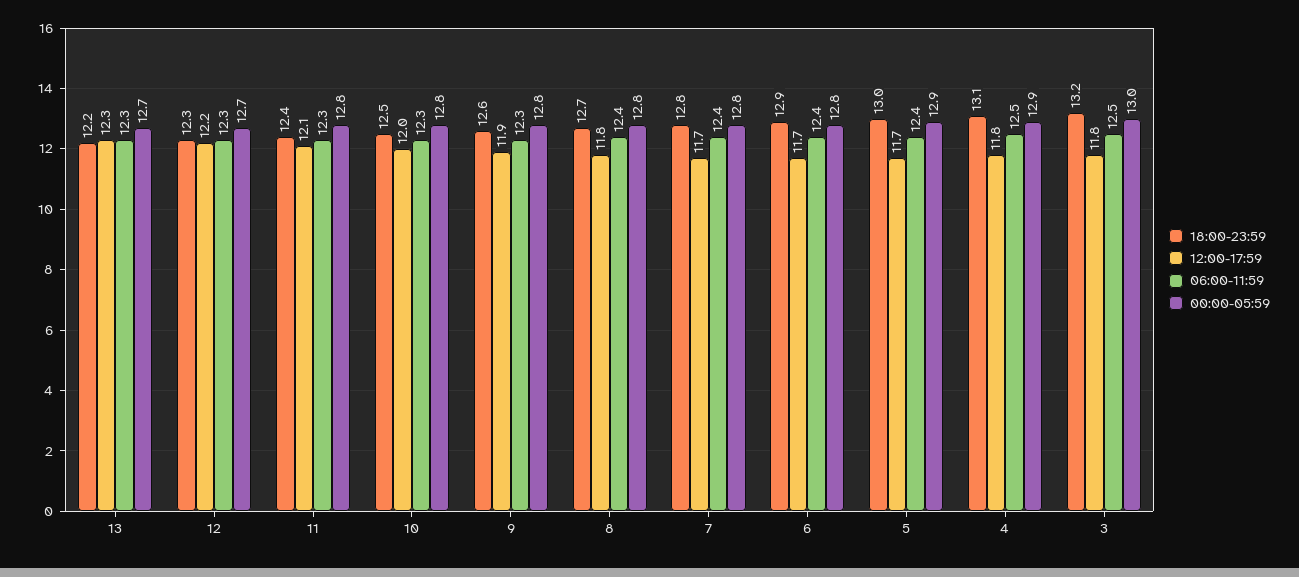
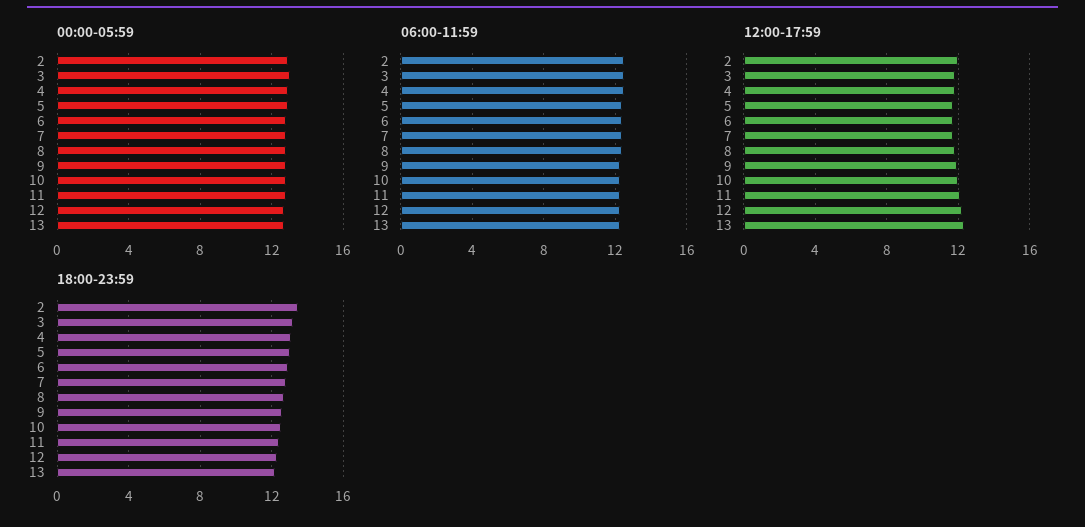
00:00-05:59, 2: none -> 13
06:00-11:59, 2: none -> 12.5
12:00-17:59, 2: none -> 12
18:00-23:59, 2: none -> 13.5

